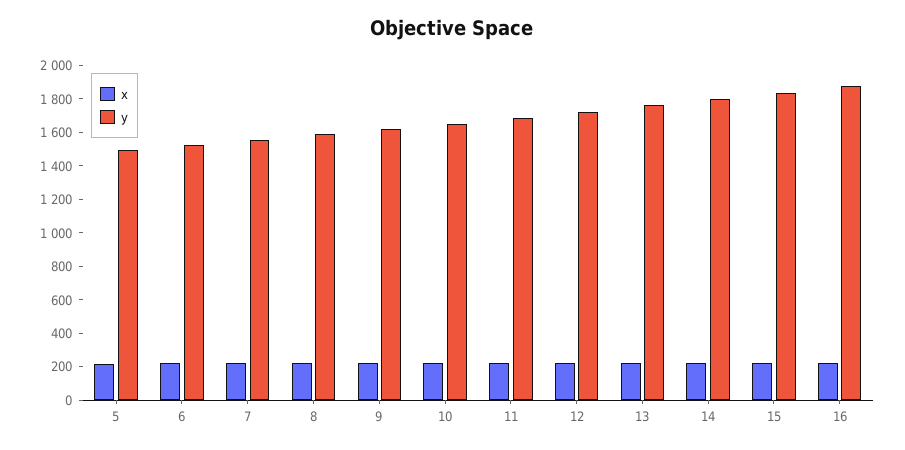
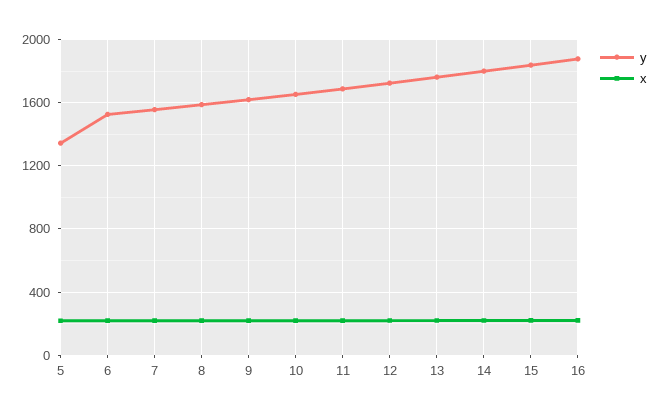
y, 5: 1500 -> 1350

